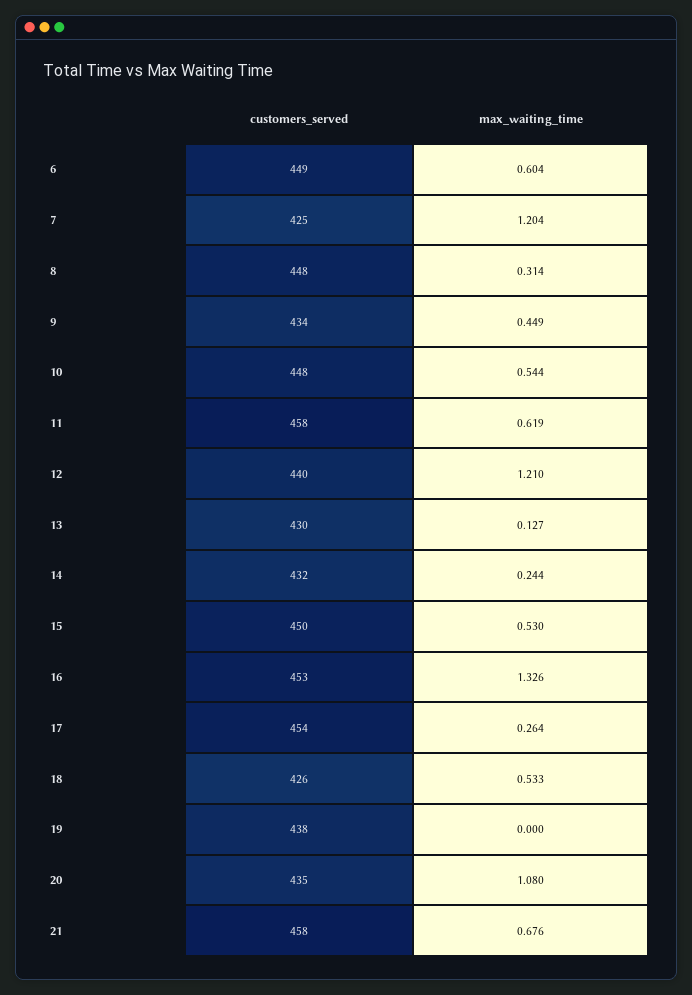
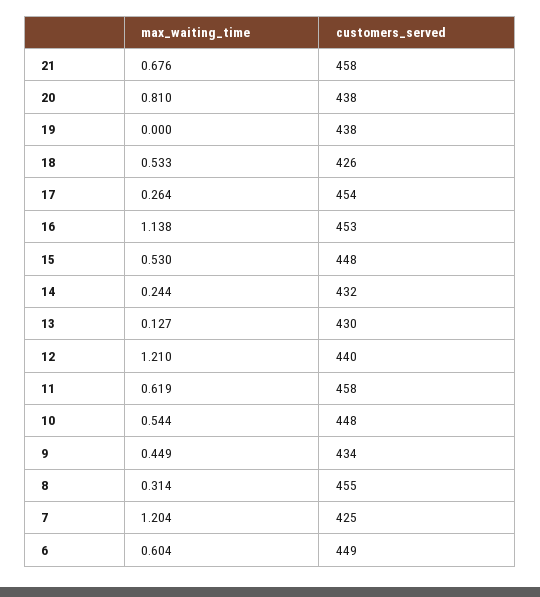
customers_served, 8: 448 -> 455
customers_served, 15: 450 -> 448
max_waiting_time, 16: 1.326 -> 1.138
customers_served, 20: 435 -> 438
max_waiting_time, 20: 1.08 -> 0.81

